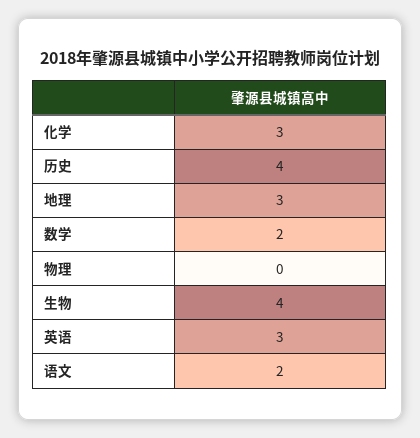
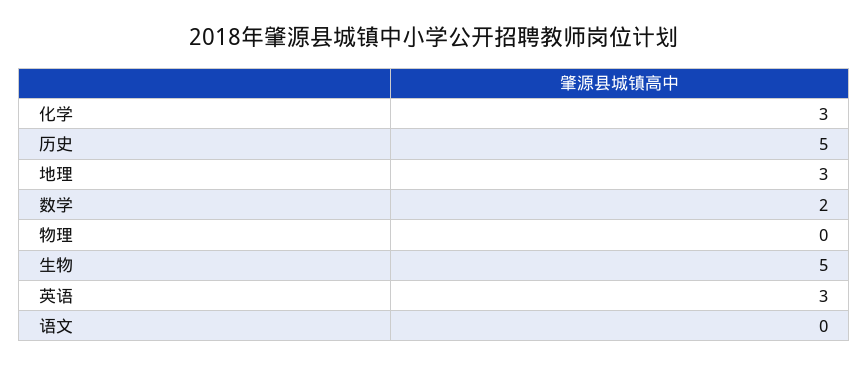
历史: 4 -> 5
生物: 4 -> 5
语文: 2 -> 0

